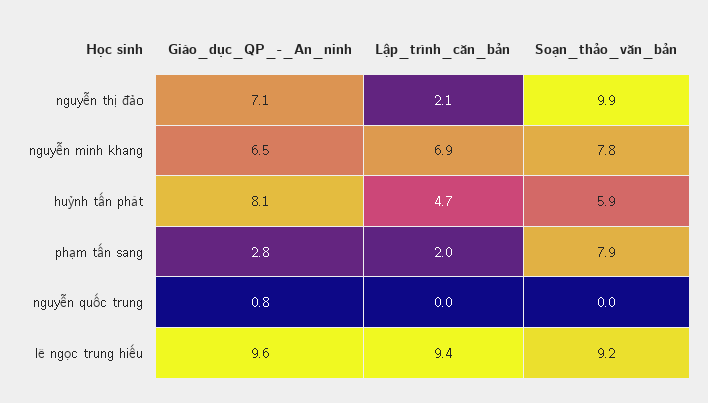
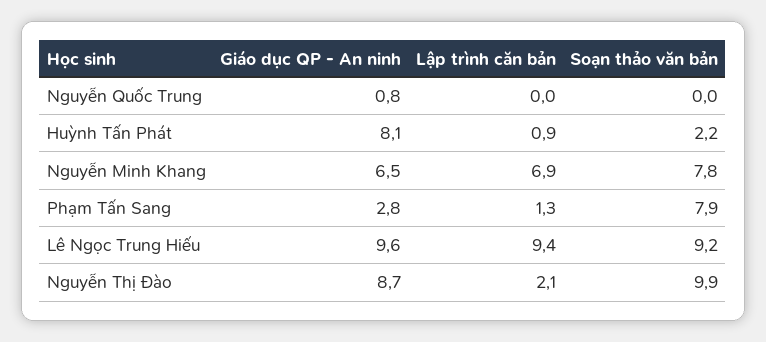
Giáo_dục_QP_-_An_ninh, nguyễn thị đào: 7.1 -> 8.7
Lập_trình_căn_bản, huỳnh tấn phát: 4.7 -> 0.9
Soạn_thảo_văn_bản, huỳnh tấn phát: 5.9 -> 2.2
Lập_trình_căn_bản, phạm tấn sang: 2 -> 1.3

